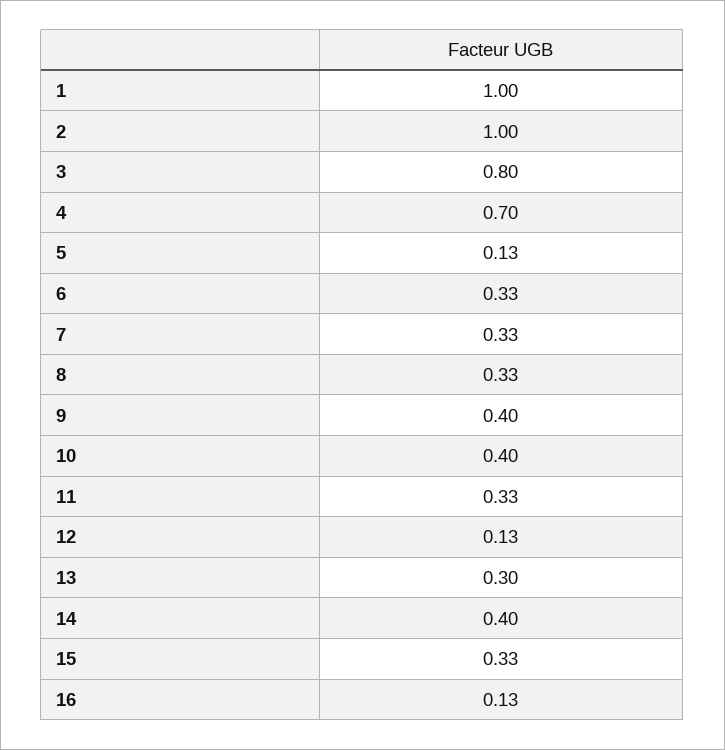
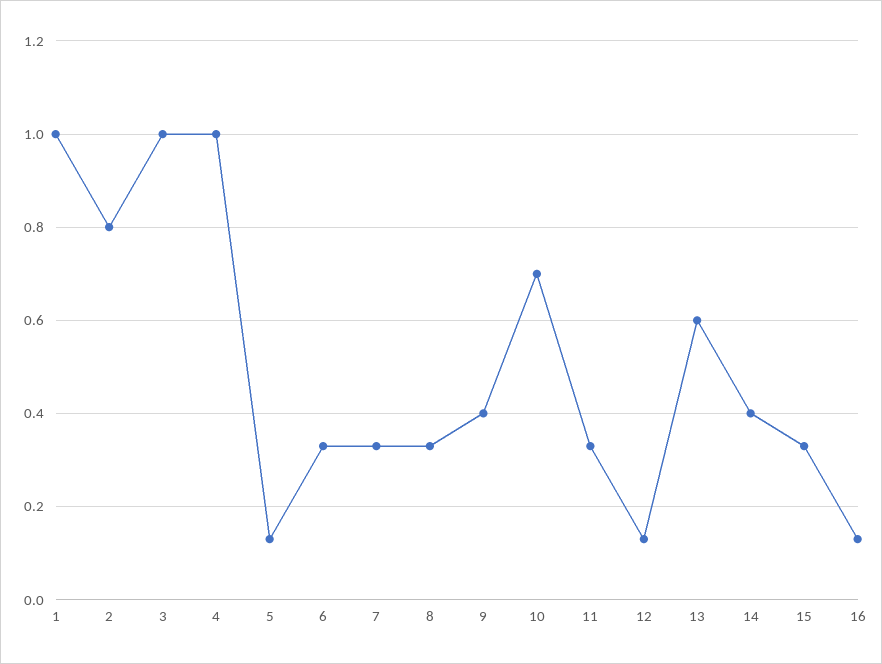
2: 1 -> 0.8
3: 0.8 -> 1
4: 0.7 -> 1
10: 0.4 -> 0.7
13: 0.3 -> 0.6

